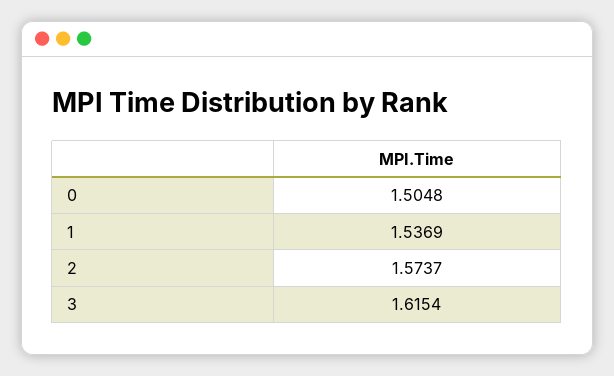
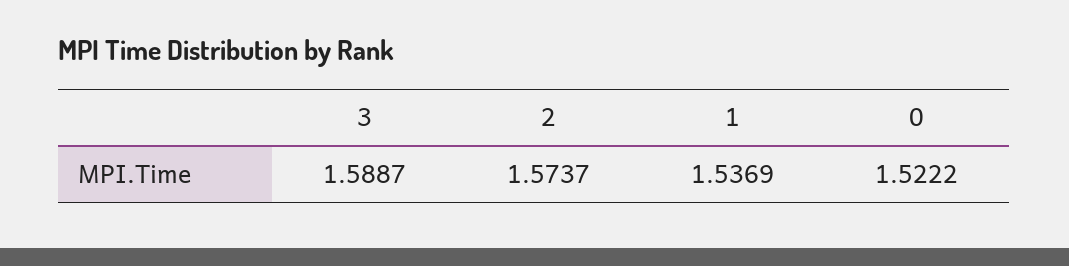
0: 1.5048 -> 1.5222
3: 1.6154 -> 1.5887

